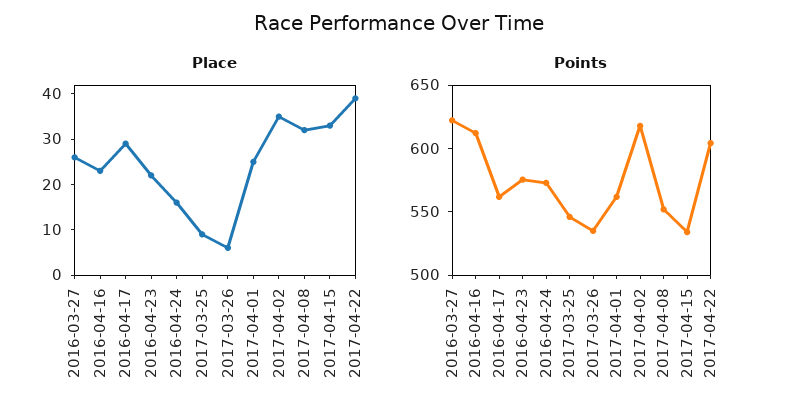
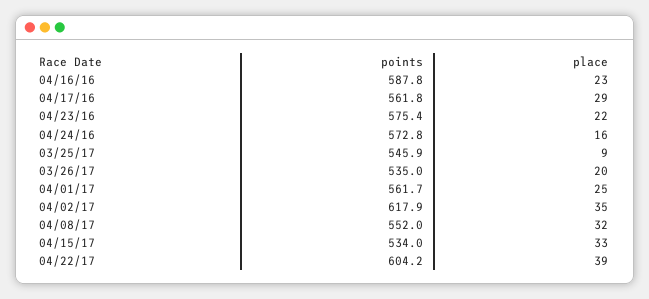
Place, 2016-03-27: 25 -> none
Place, 2017-03-26: 5 -> 20
Points, 2016-03-27: 620 -> none
Points, 2016-04-16: 610 -> 587.8

